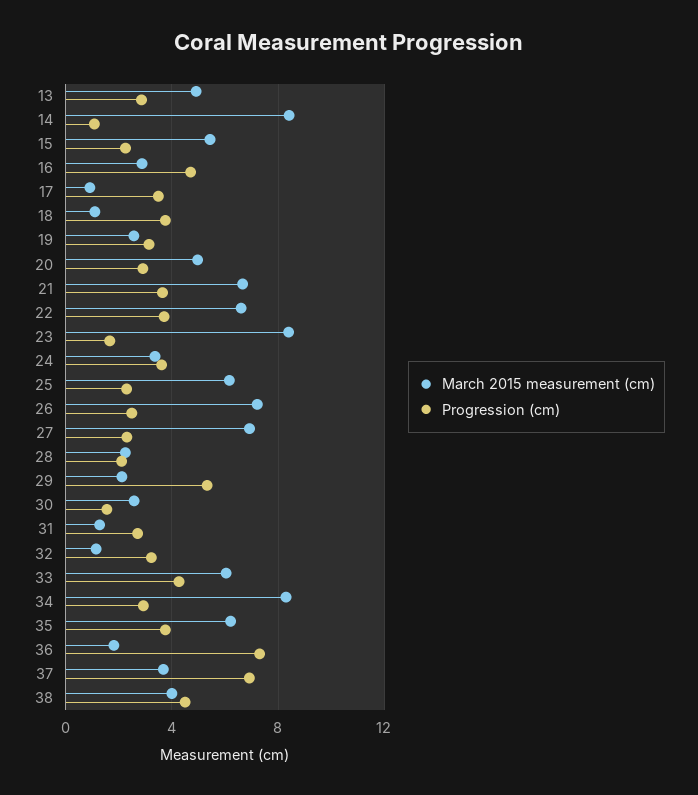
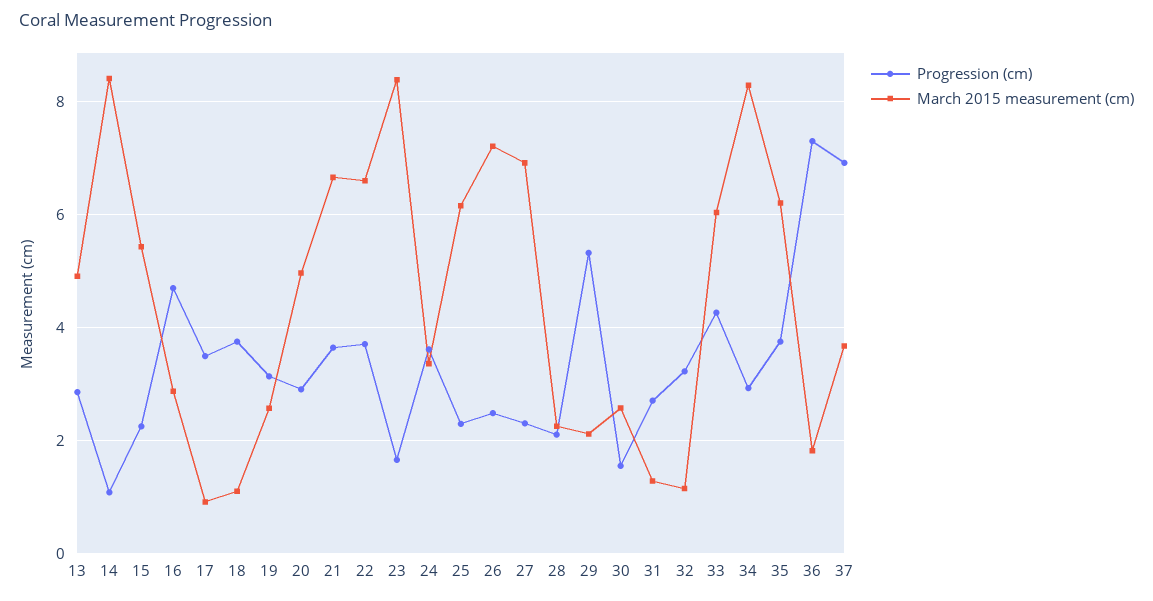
March 2015 measurement (cm), 38: 4 -> none
Progression (cm), 38: 4.5 -> none

